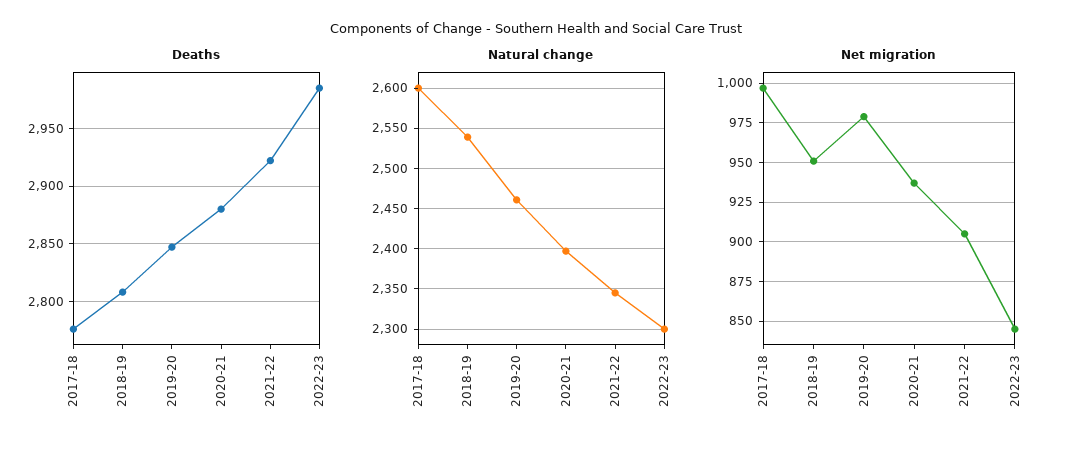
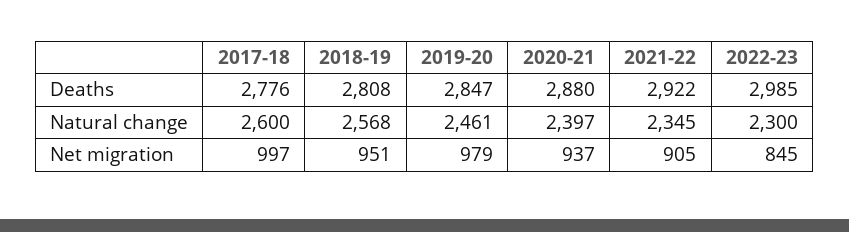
Natural change, 2018-19: 2540 -> 2568

